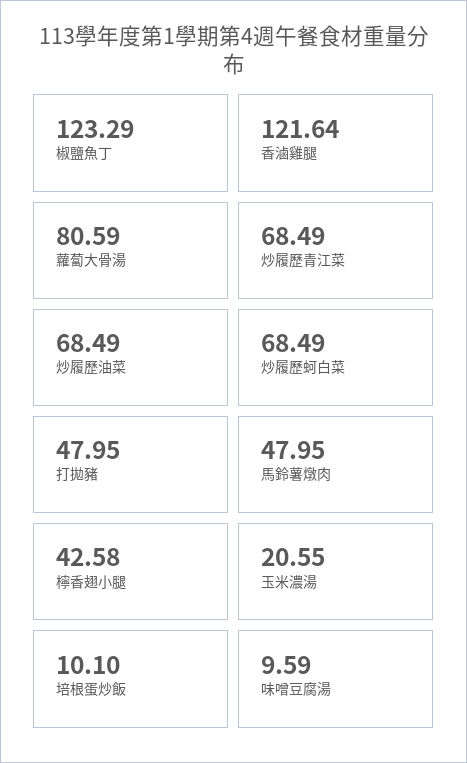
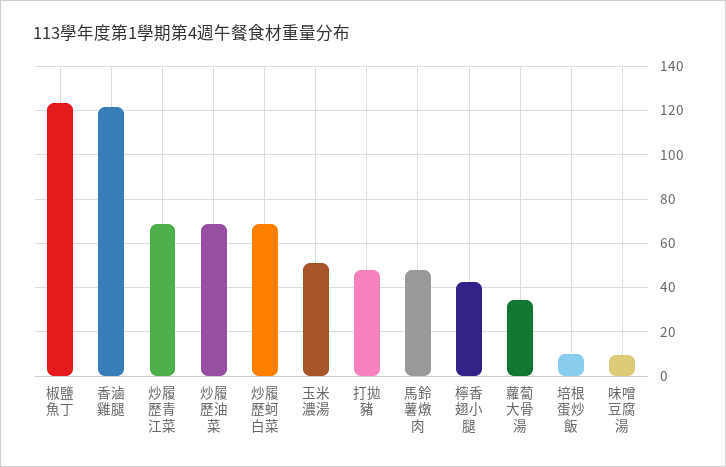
蘿蔔大骨湯: 80.59 -> 35
玉米濃湯: 20.55 -> 50

